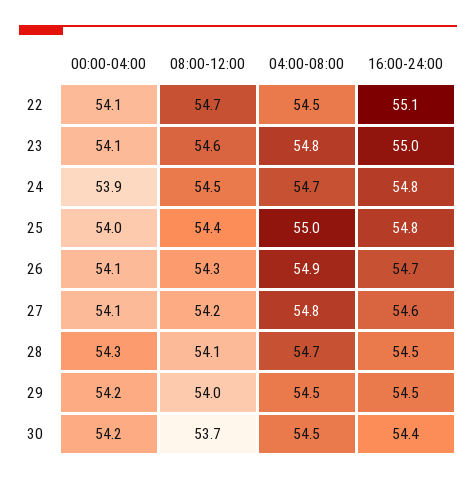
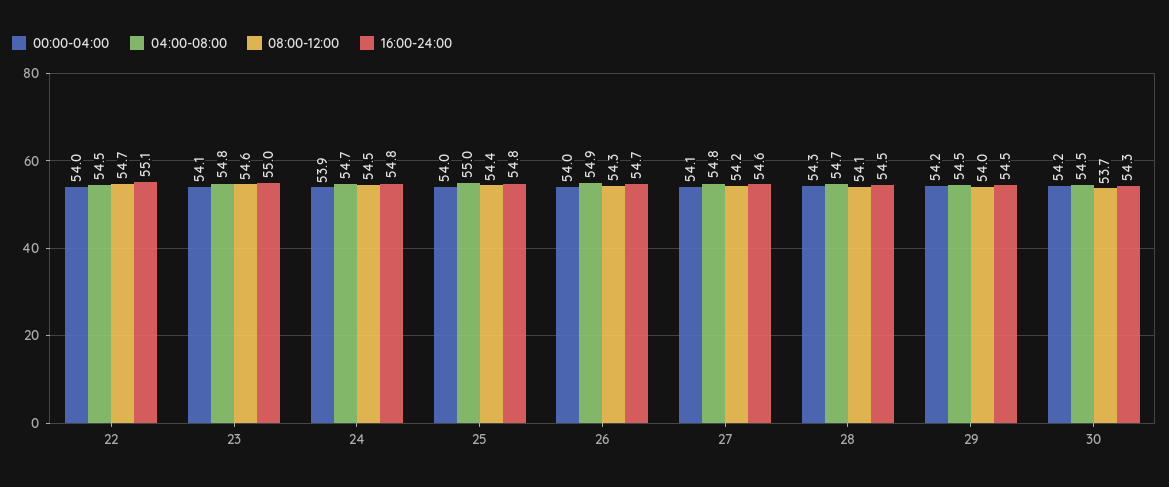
00:00-04:00, 22: 54.1 -> 54
00:00-04:00, 26: 54.1 -> 54
16:00-24:00, 30: 54.4 -> 54.3

